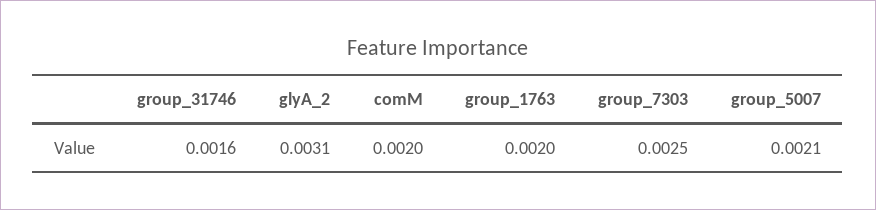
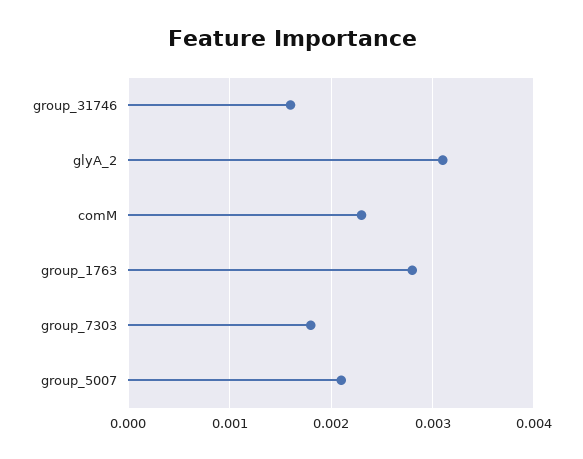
comM: 0.002 -> 0.0023
group_1763: 0.002 -> 0.0028
group_7303: 0.0025 -> 0.0018

